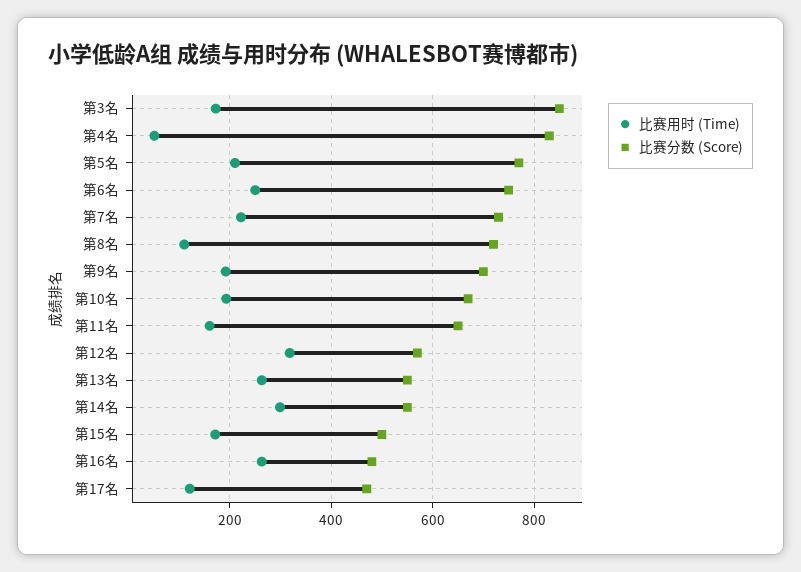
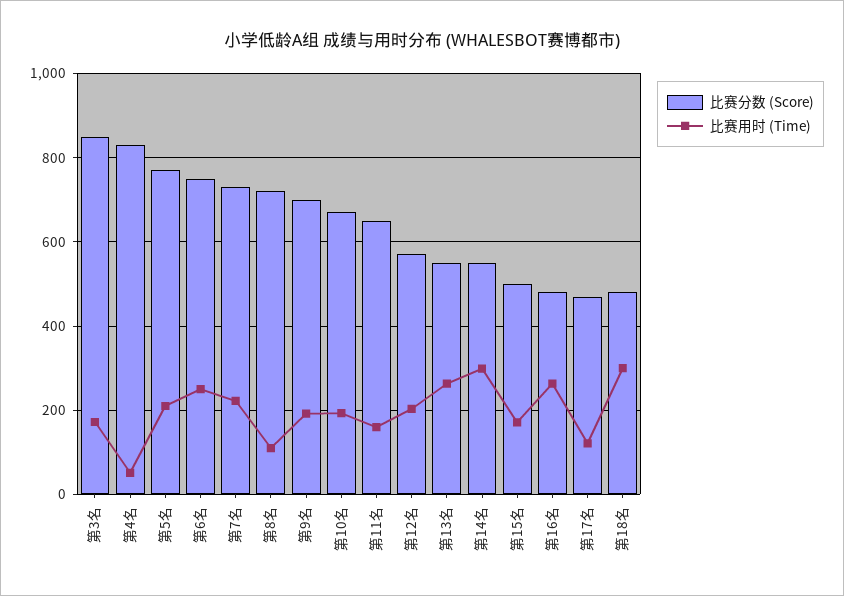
比赛用时 (Time), 第12名: 320 -> 200
比赛分数 (Score), 第18名: none -> 480
比赛用时 (Time), 第18名: none -> 300

